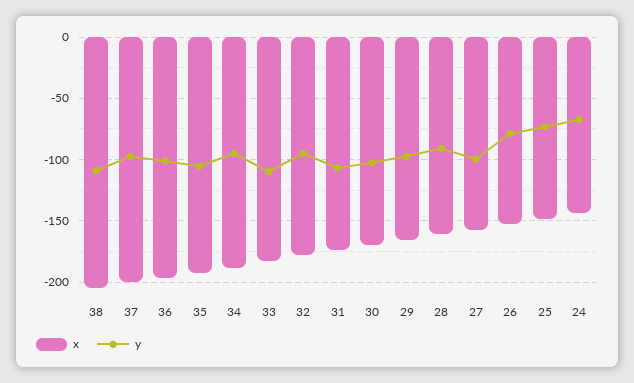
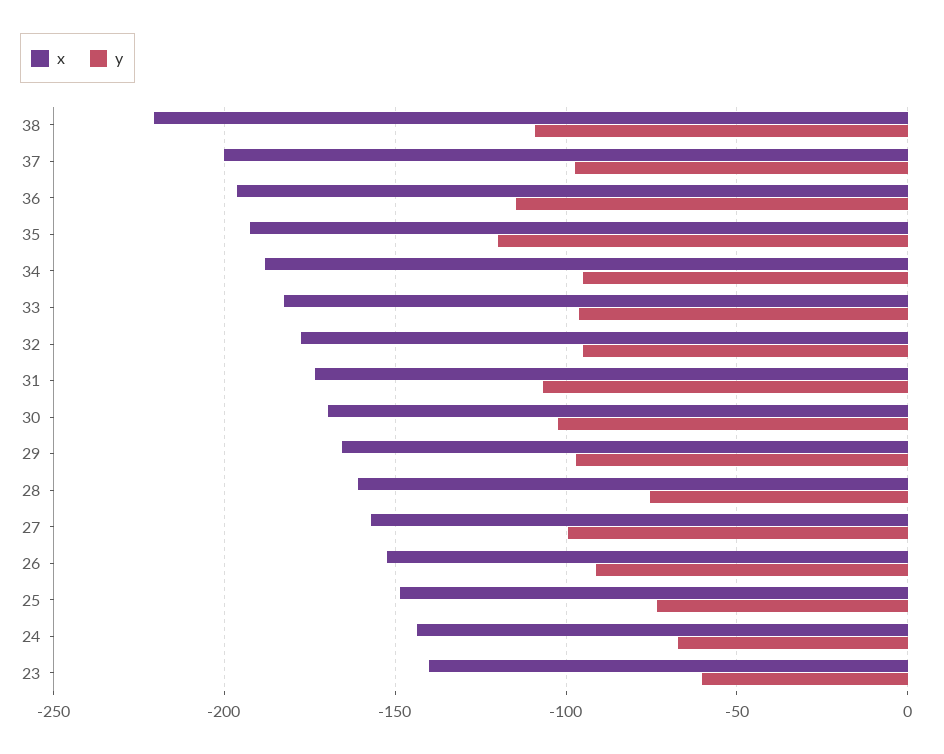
x, 38: -205 -> -220
y, 36: -100 -> -115
y, 35: -105 -> -120
y, 33: -110 -> -95
y, 28: -90 -> -75
y, 26: -80 -> -90
x, 23: none -> -140
y, 23: none -> -60

